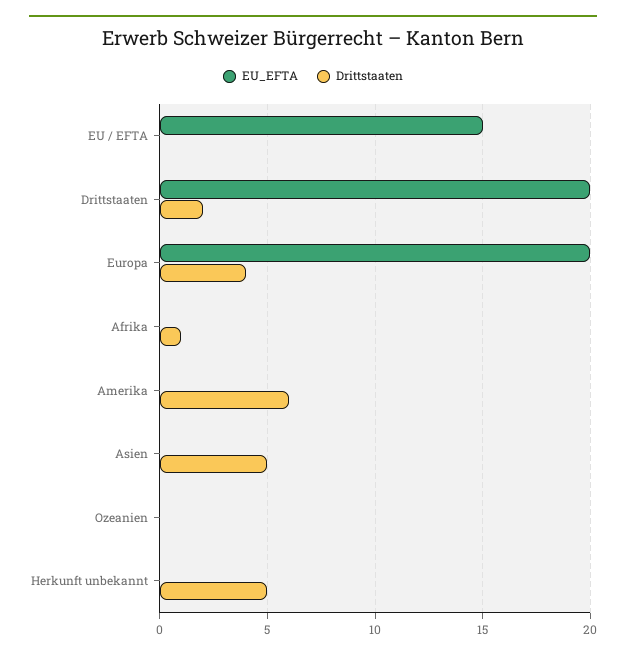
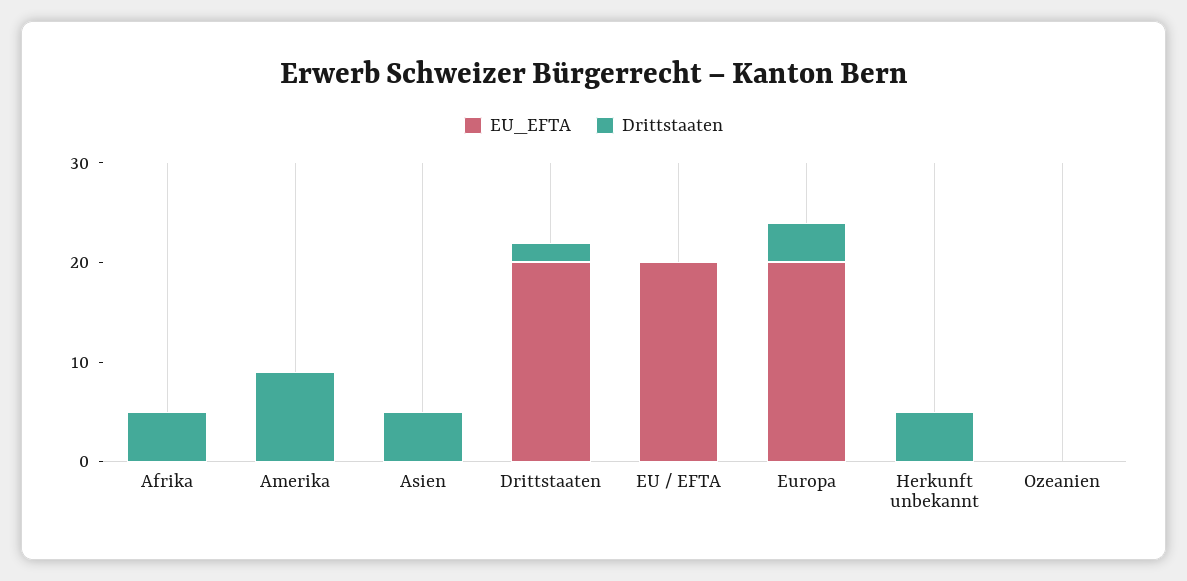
EU_EFTA, EU / EFTA: 15 -> 20
Drittstaaten, Afrika: 1 -> 5
Drittstaaten, Amerika: 6 -> 9

